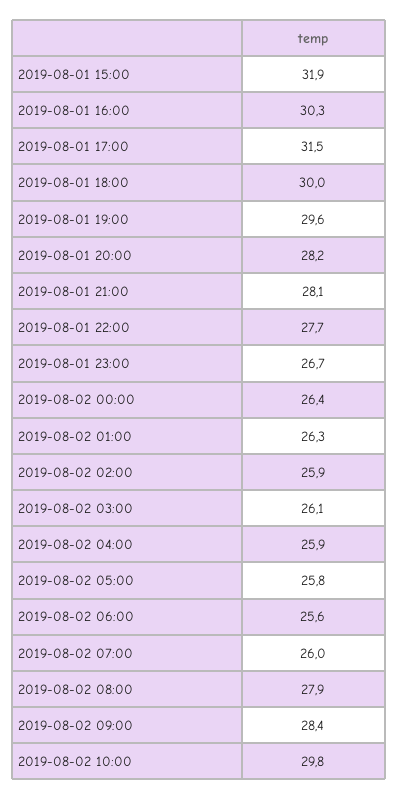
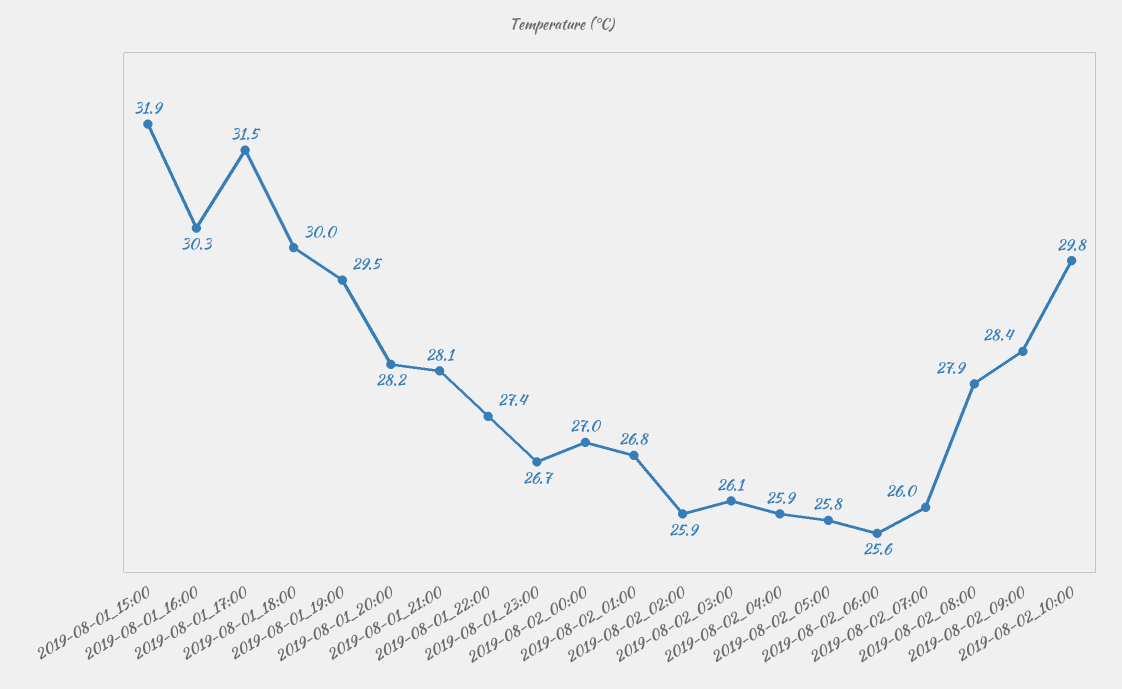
2019-08-01 19:00: 29.6 -> 29.5
2019-08-01 22:00: 27.7 -> 27.4
2019-08-02 00:00: 26.4 -> 27
2019-08-02 01:00: 26.3 -> 26.8

